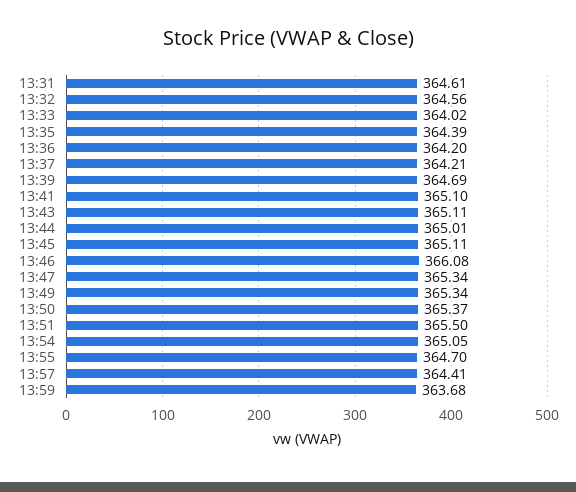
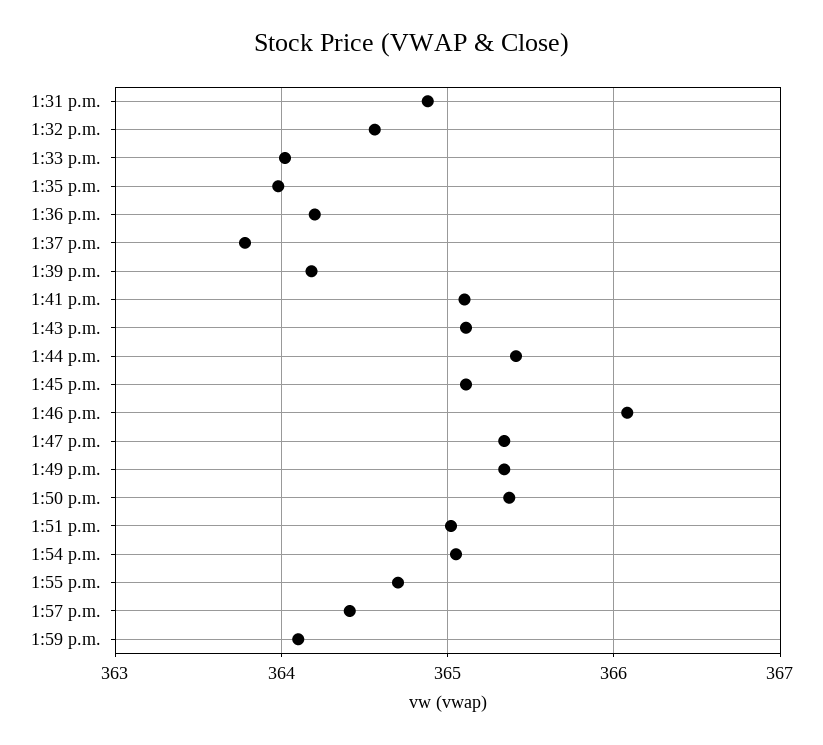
13:31: 364.61 -> 364.9
13:35: 364.39 -> 364
13:37: 364.21 -> 363.8
13:39: 364.69 -> 364.2
13:44: 365.01 -> 365.4
13:51: 365.5 -> 365
13:59: 363.68 -> 364.1

